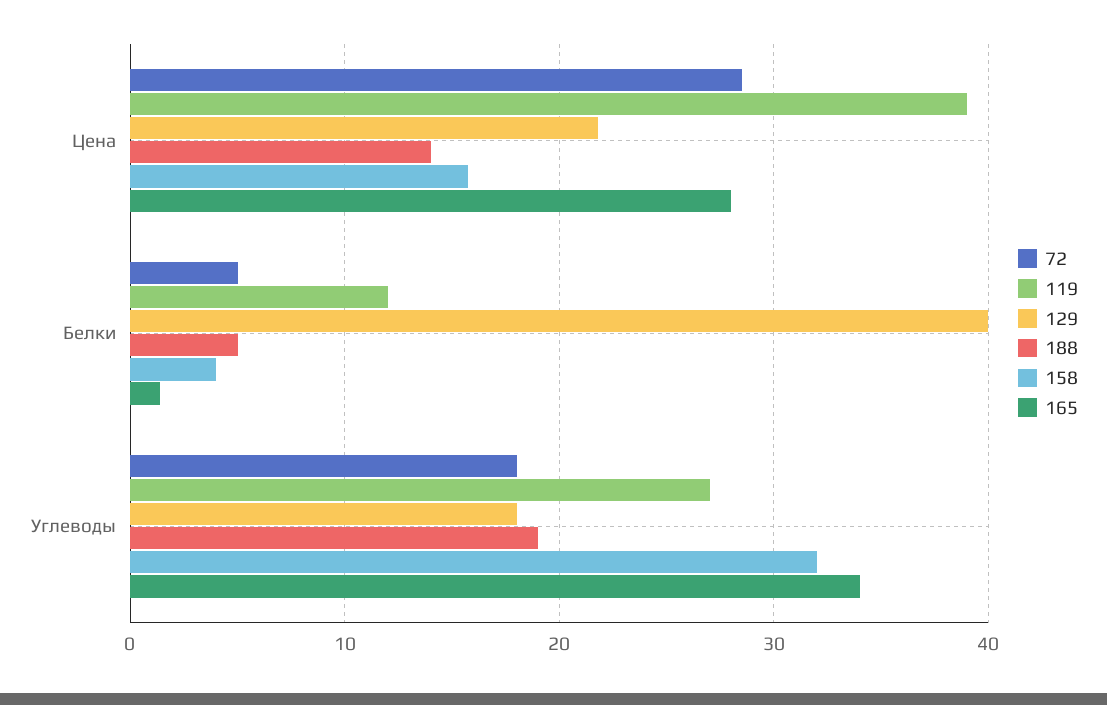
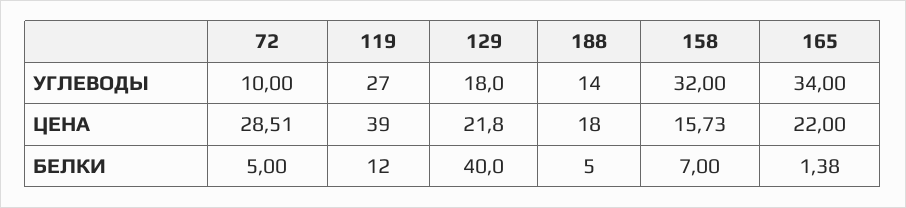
188, Цена: 14 -> 18
165, Цена: 28 -> 22
158, Белки: 4 -> 7
72, Углеводы: 18 -> 10
188, Углеводы: 19 -> 14

